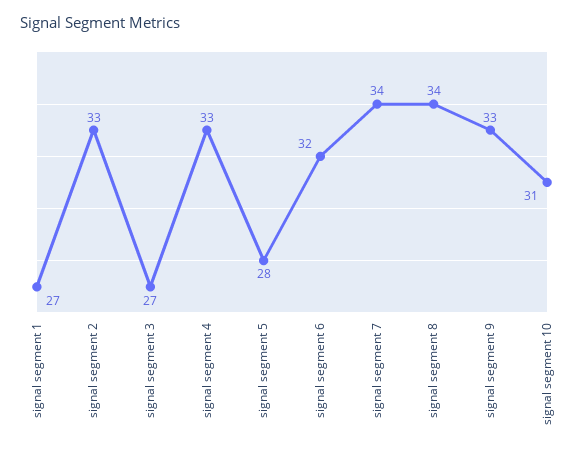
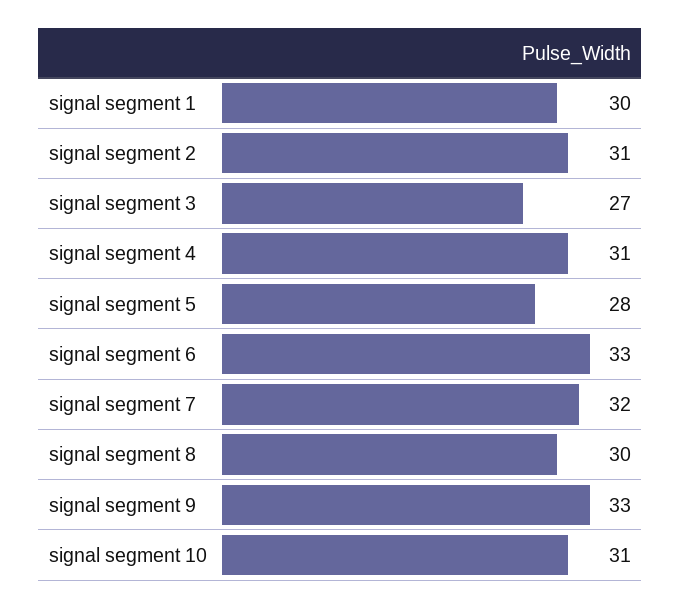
signal segment 1: 27 -> 30
signal segment 2: 33 -> 31
signal segment 4: 33 -> 31
signal segment 6: 32 -> 33
signal segment 7: 34 -> 32
signal segment 8: 34 -> 30

